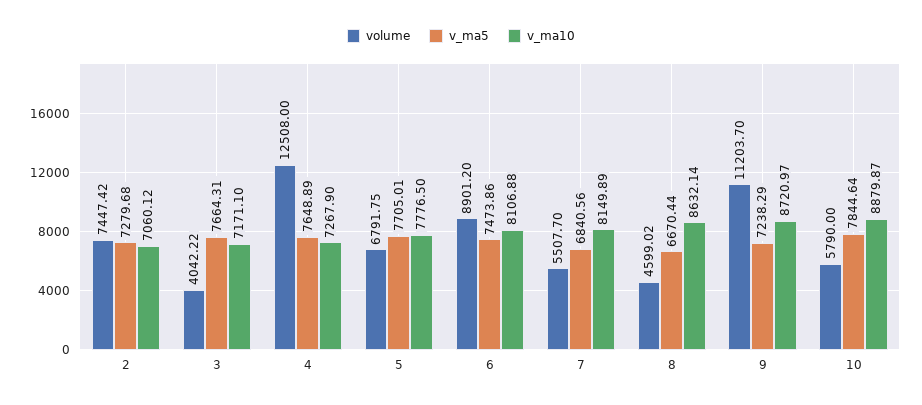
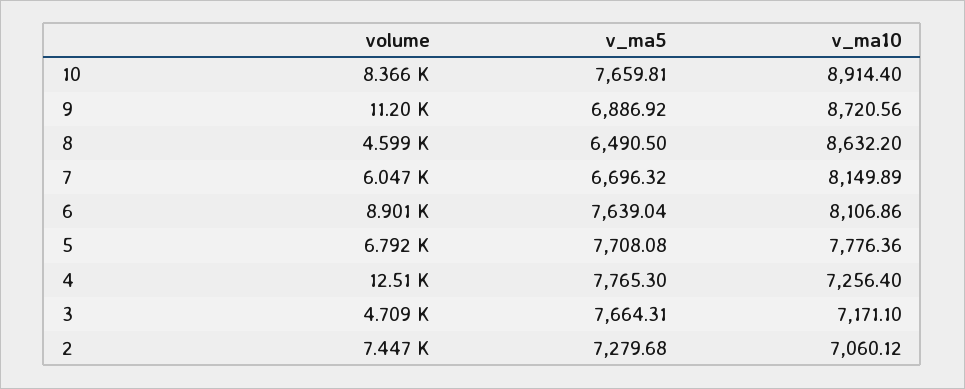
volume, 3: 4042.22 -> 4709
v_ma5, 4: 7648.89 -> 7765.3
v_ma10, 4: 7267.9 -> 7256.4
v_ma5, 5: 7705.01 -> 7708.08
v_ma10, 5: 7776.5 -> 7776.36
v_ma5, 6: 7473.86 -> 7639.04
v_ma10, 6: 8106.88 -> 8106.86
volume, 7: 5507.7 -> 6047
v_ma5, 7: 6840.56 -> 6696.32
v_ma5, 8: 6670.44 -> 6490.5
v_ma10, 8: 8632.14 -> 8632.2
v_ma5, 9: 7238.29 -> 6886.92
v_ma10, 9: 8720.97 -> 8720.56
volume, 10: 5790 -> 8366
v_ma5, 10: 7844.64 -> 7659.81
v_ma10, 10: 8879.87 -> 8914.4

